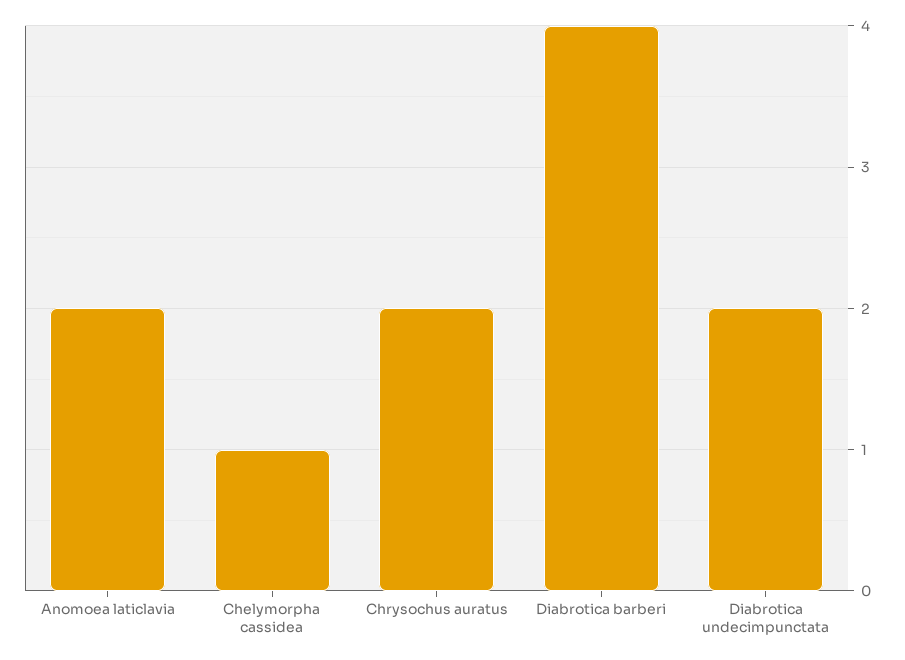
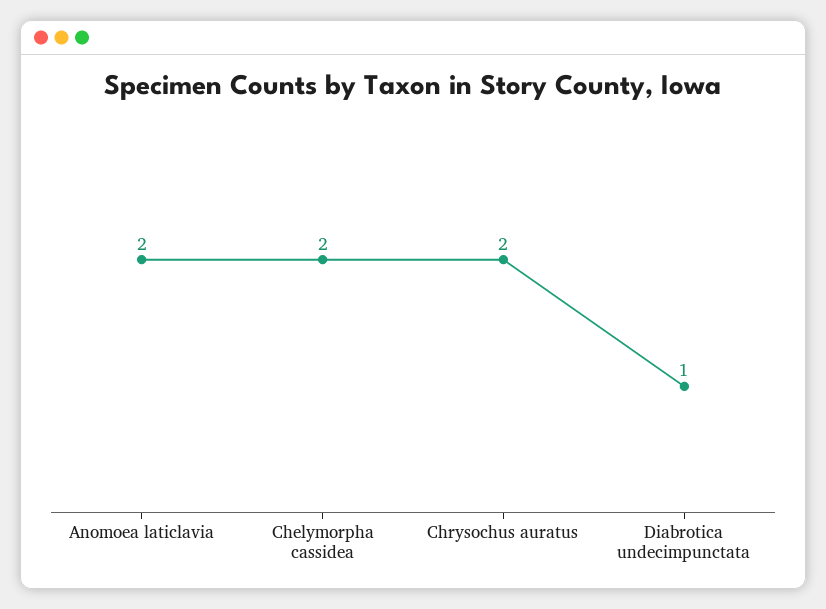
Chelymorpha cassidea: 1 -> 2
Diabrotica barberi: 4 -> none
Diabrotica undecimpunctata: 2 -> 1

